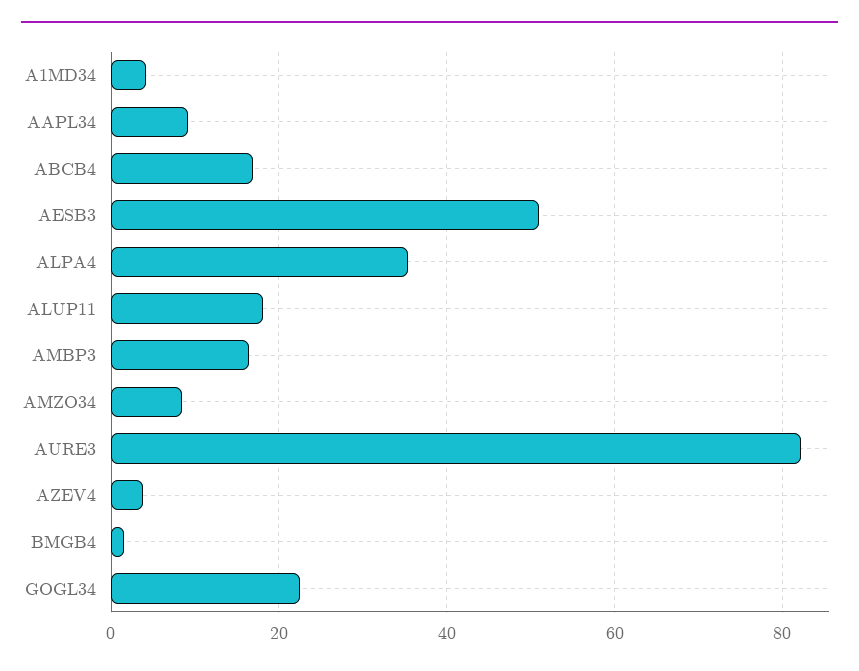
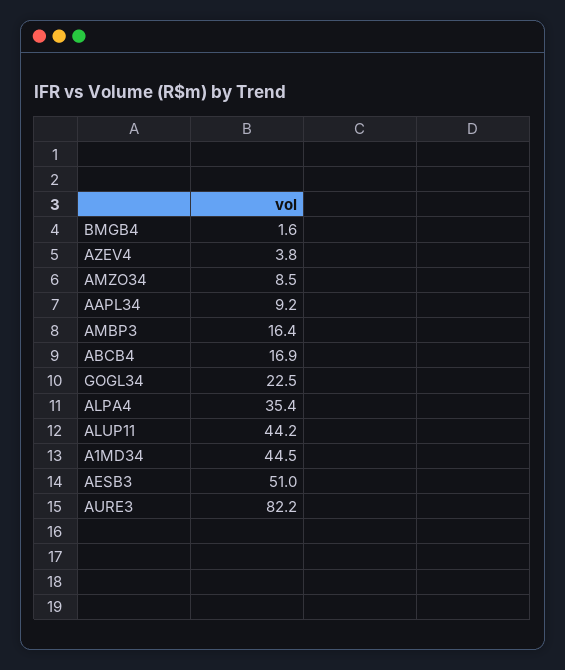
A1MD34: 4 -> 44.5
ALUP11: 18 -> 44.2

